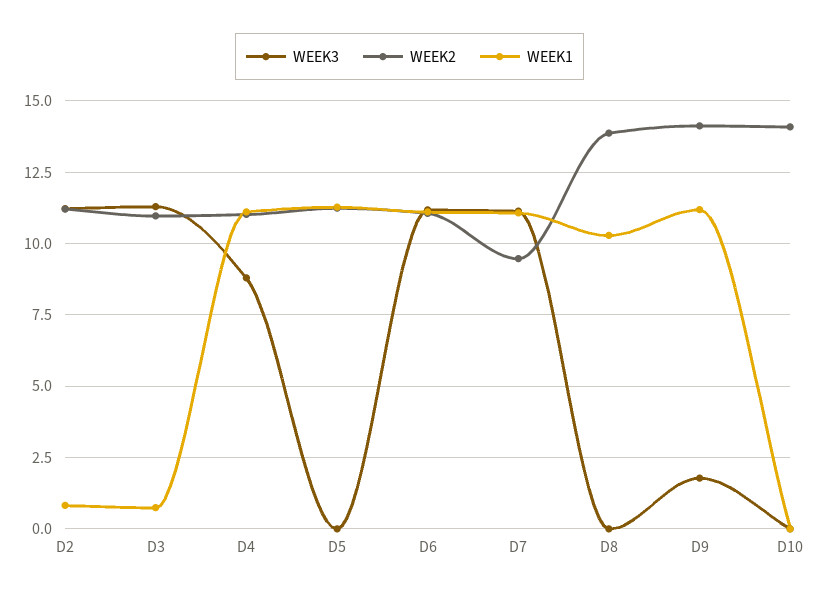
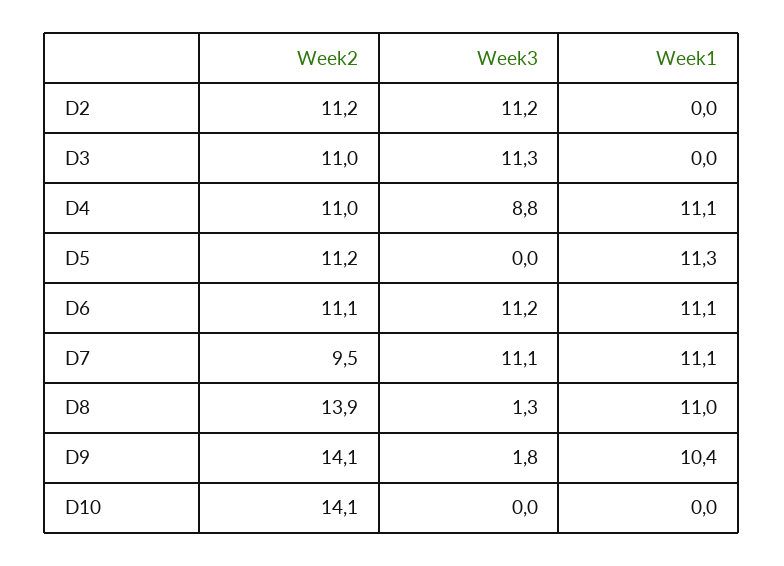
WEEK1, D2: 0.75 -> 0
WEEK1, D3: 0.75 -> 0
WEEK3, D8: 0 -> 1.3
WEEK1, D8: 10.25 -> 11
WEEK1, D9: 11.25 -> 10.4

